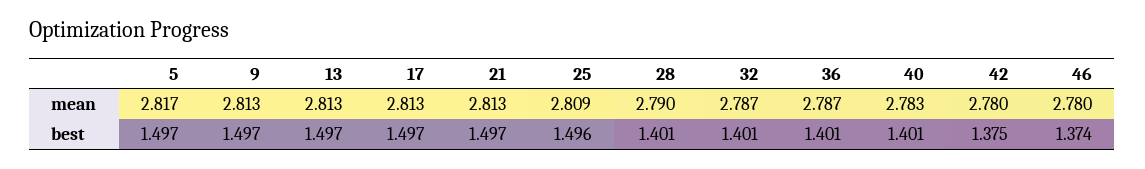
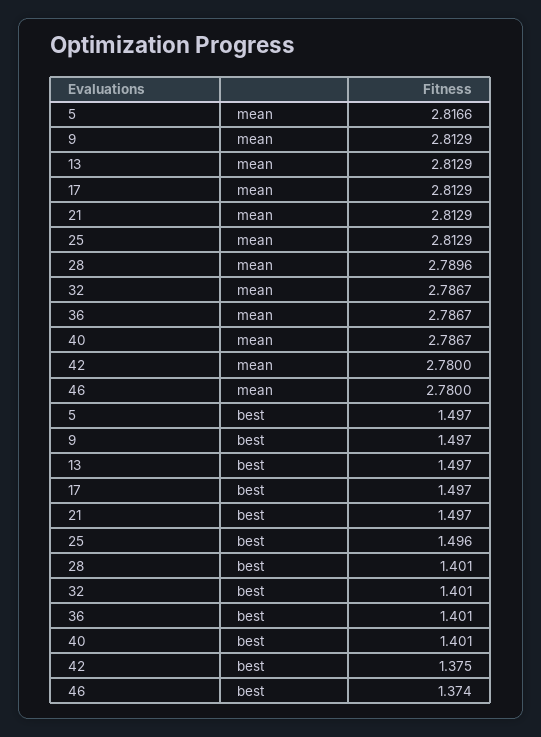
25, mean: 2.809 -> 2.8129
40, mean: 2.783 -> 2.7867

